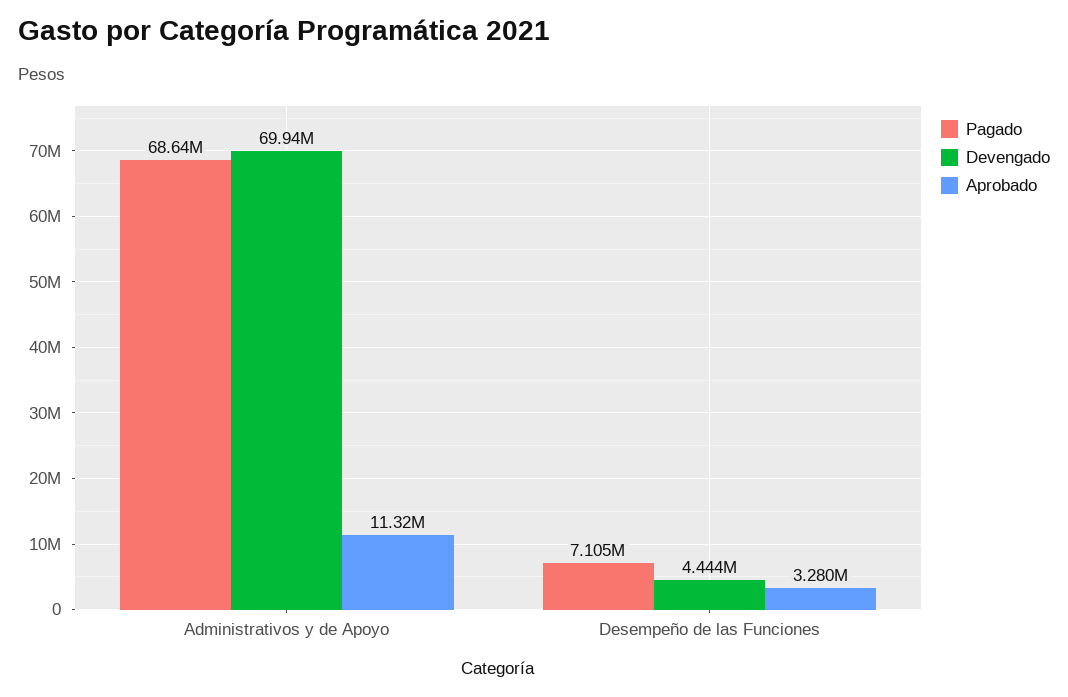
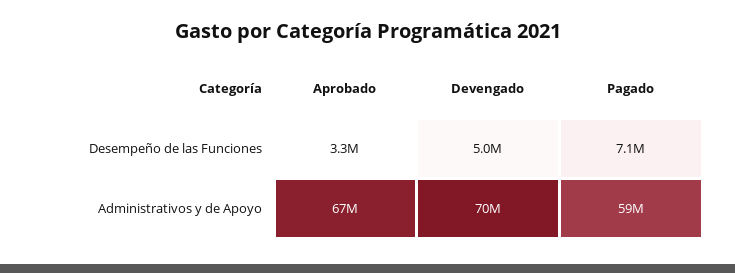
Pagado, Administrativos y de Apoyo: 68640000 -> 59000000
Aprobado, Administrativos y de Apoyo: 11320000 -> 67000000
Devengado, Desempeño de las Funciones: 4444000 -> 5000000

